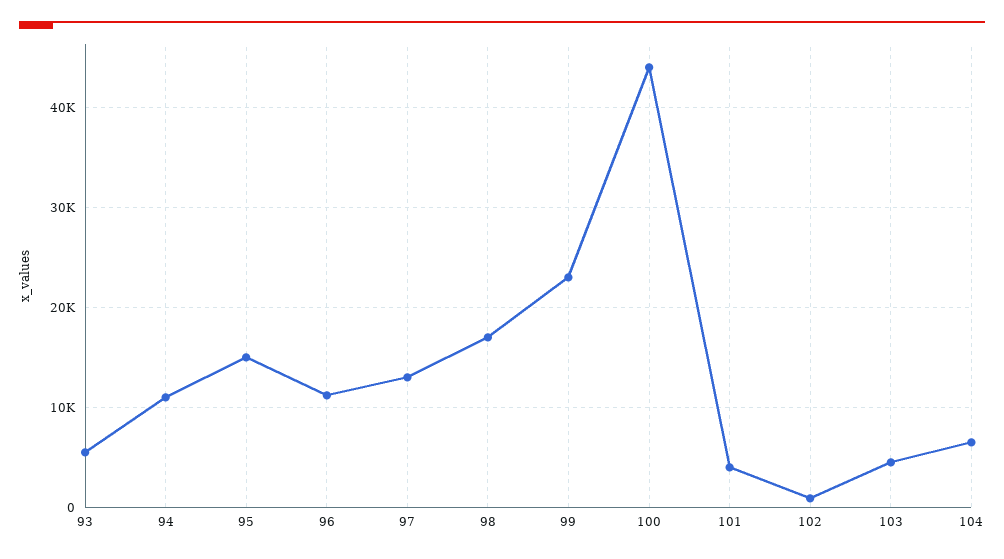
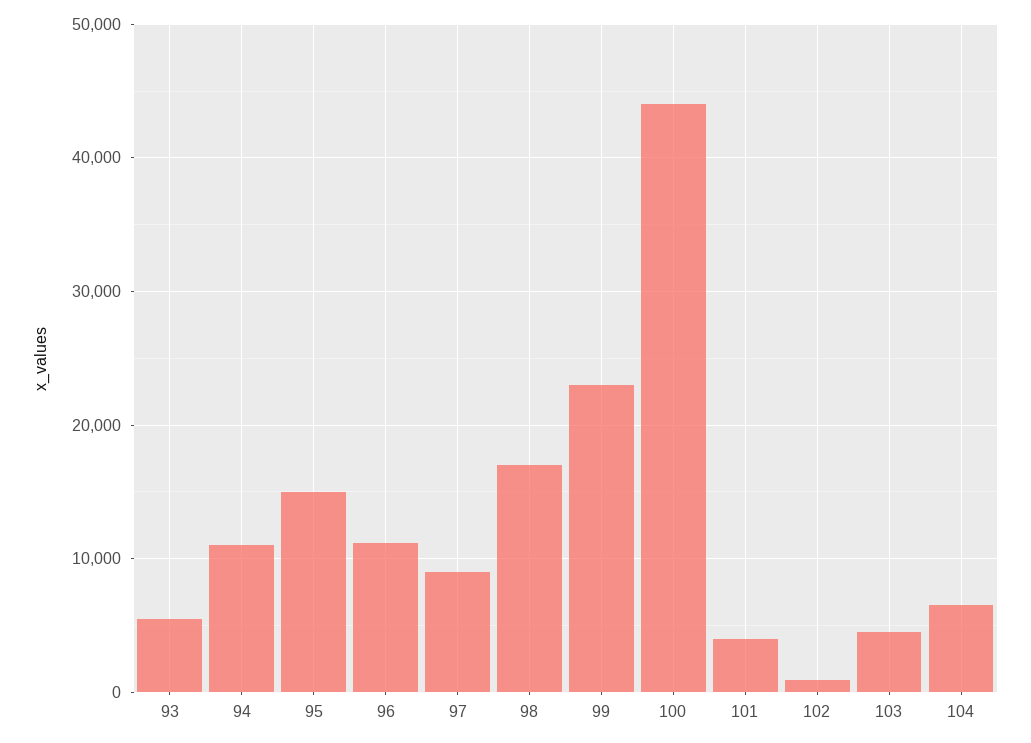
97: 13000 -> 9000

